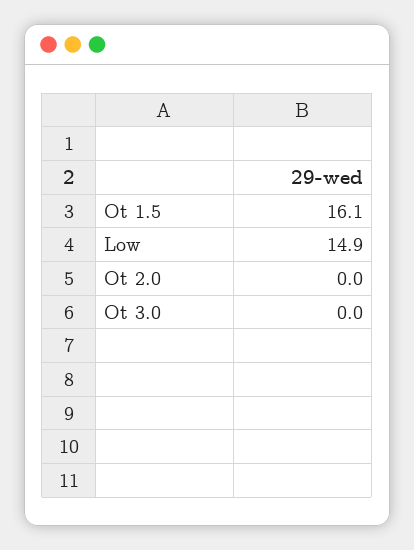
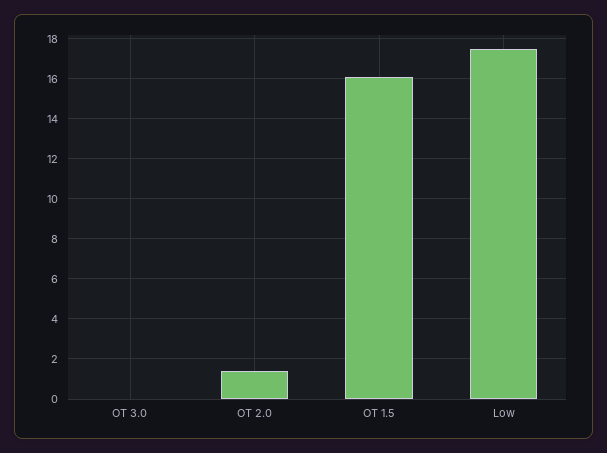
Low: 14.9 -> 17.5
Ot 2.0: 0 -> 1.5

